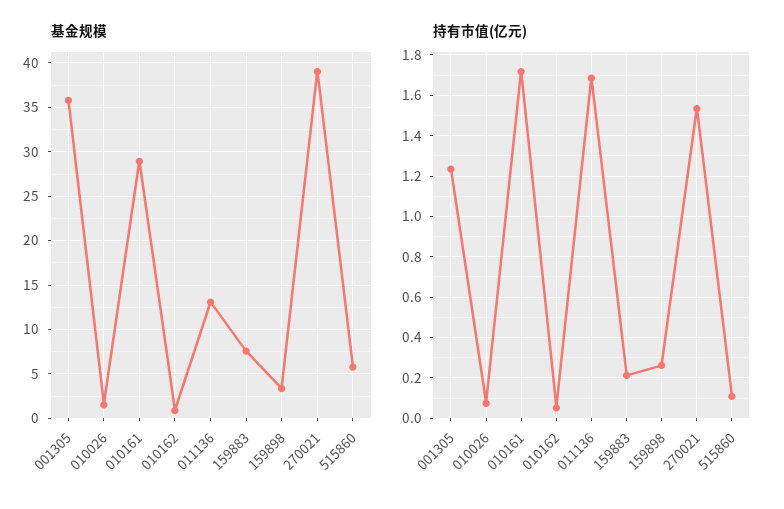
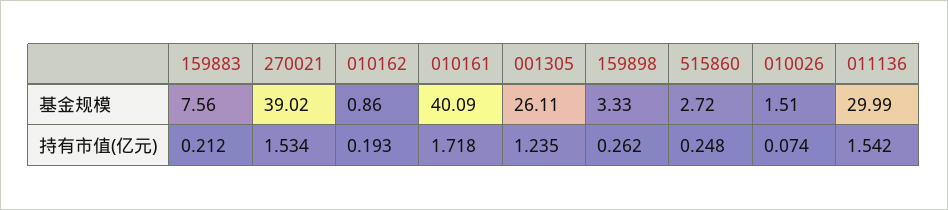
基金规模, 001305: 36 -> 26.11
基金规模, 010161: 29 -> 40.09
基金规模, 011136: 13 -> 29.99
基金规模, 515860: 6 -> 2.72
持有市值(亿元), 010162: 0.05 -> 0.193
持有市值(亿元), 011136: 1.7 -> 1.542
持有市值(亿元), 515860: 0.1 -> 0.248

